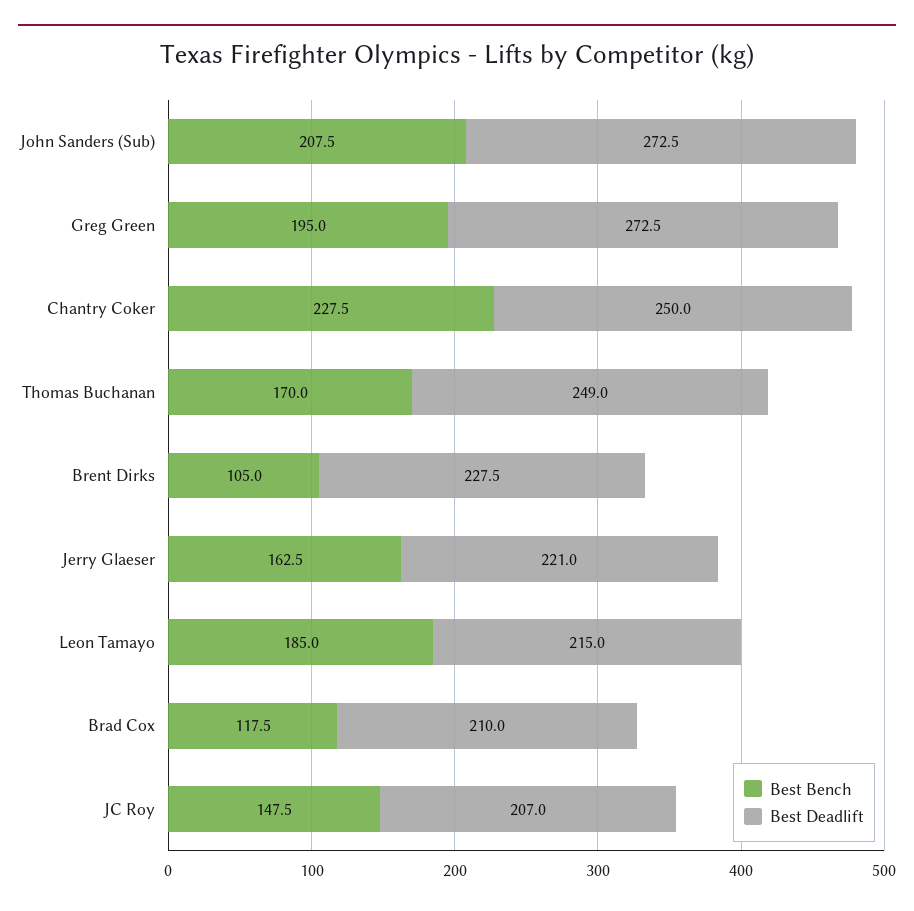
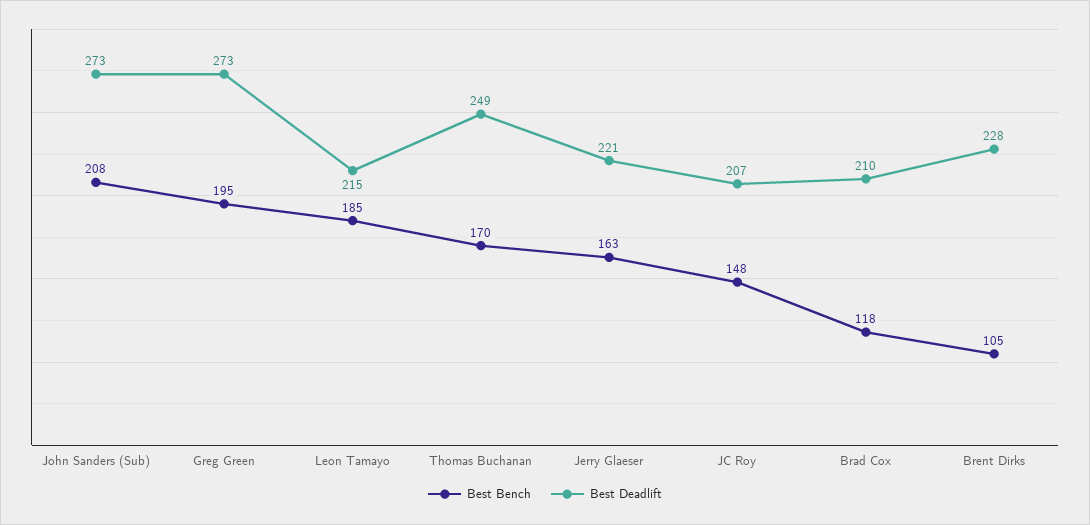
Best Bench, Chantry Coker: 227.5 -> none
Best Deadlift, Chantry Coker: 250 -> none

